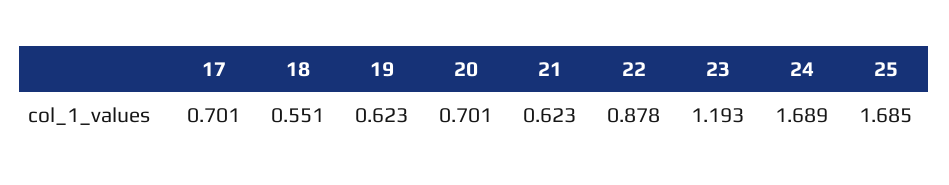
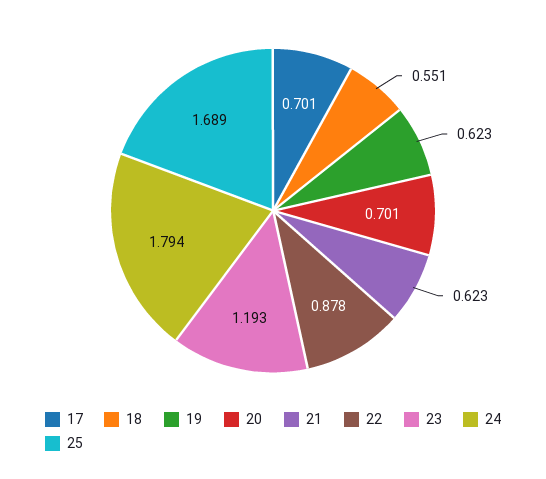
24: 1.689 -> 1.794
25: 1.685 -> 1.689

